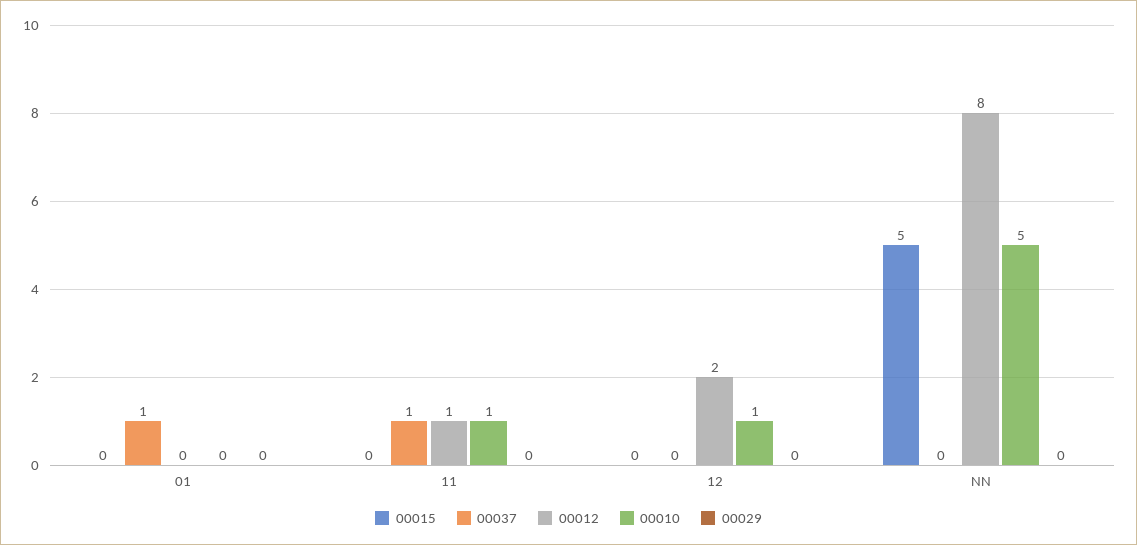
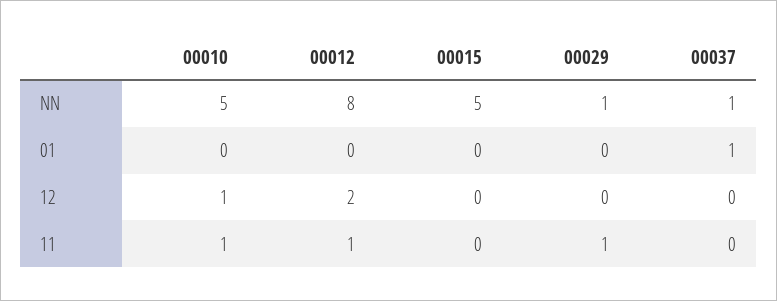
00037, 11: 1 -> 0
00029, 11: 0 -> 1
00037, NN: 0 -> 1
00029, NN: 0 -> 1

